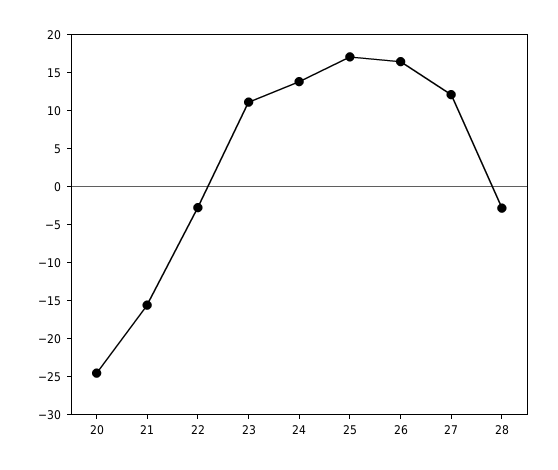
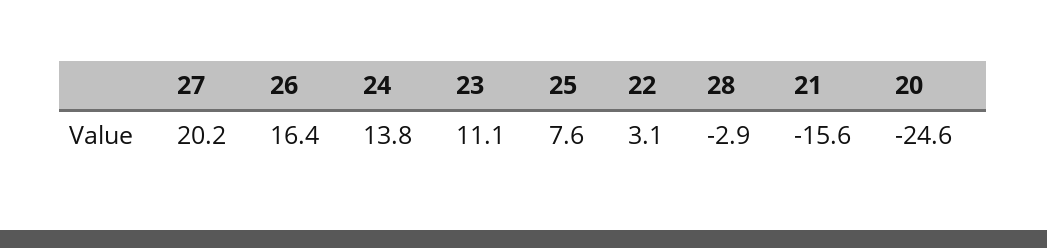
22: -2.5 -> 3.1
25: 17.5 -> 7.6
27: 12.5 -> 20.2

